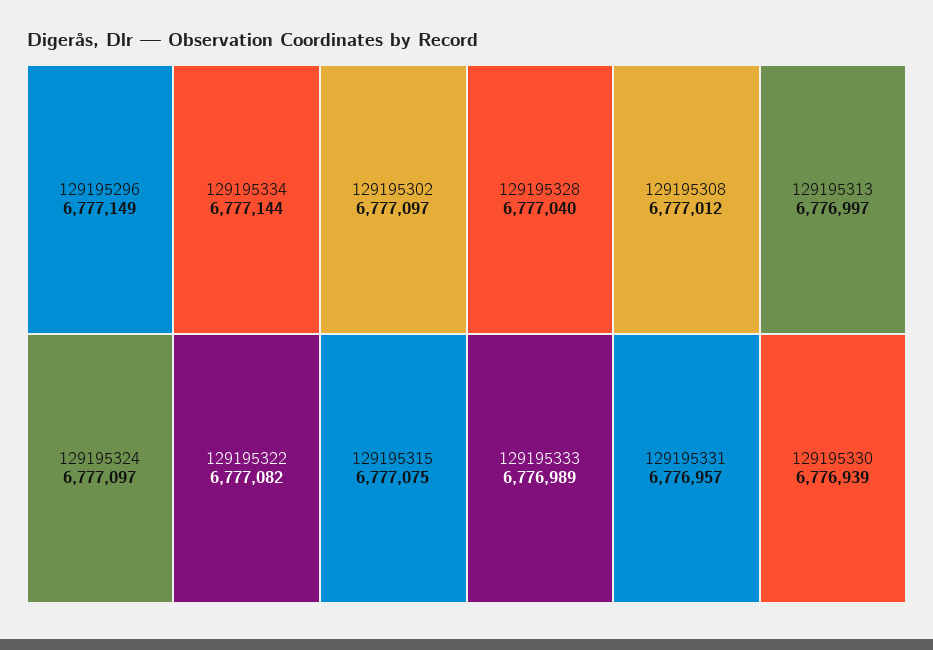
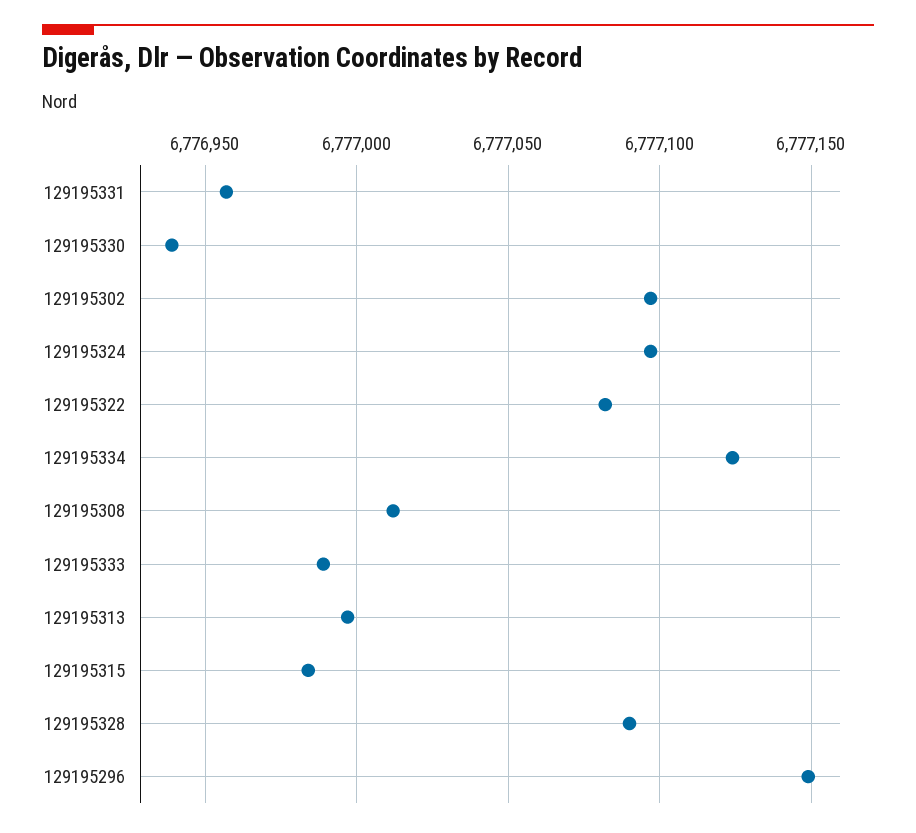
129195334: 6777144 -> 6777125
129195315: 6777075 -> 6776985
129195328: 6777040 -> 6777090

